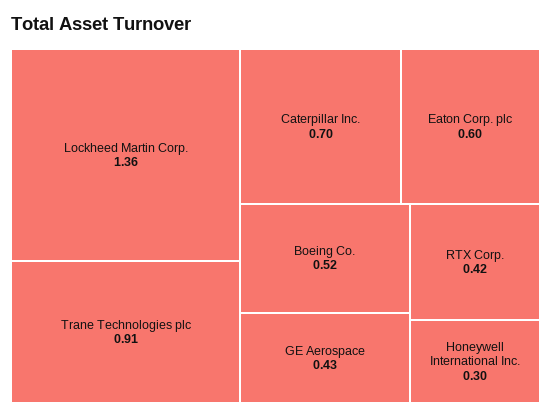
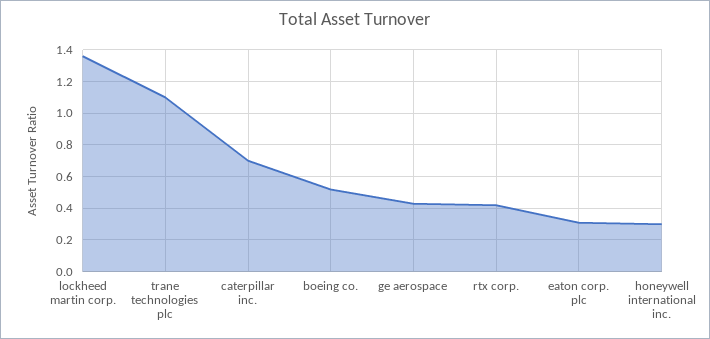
Trane Technologies plc: 0.91 -> 1.1
Eaton Corp. plc: 0.6 -> 0.3

